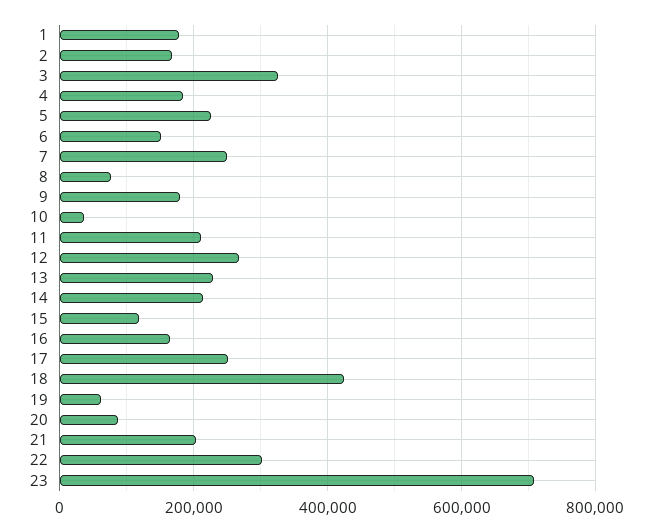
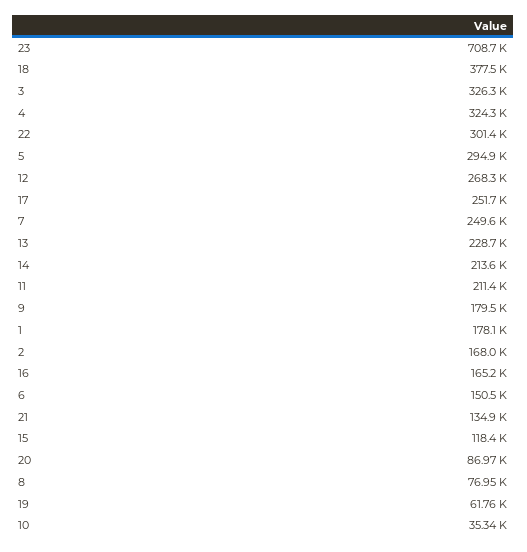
4: 180000 -> 324300
5: 220000 -> 294900
18: 420000 -> 377500
21: 200000 -> 134900

